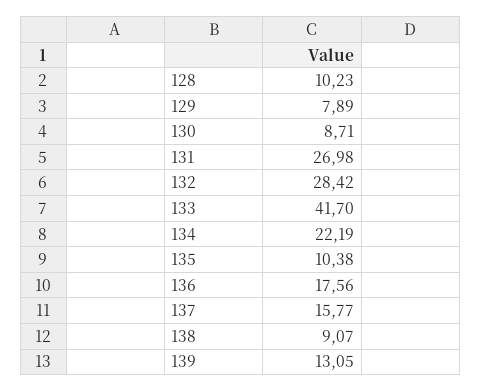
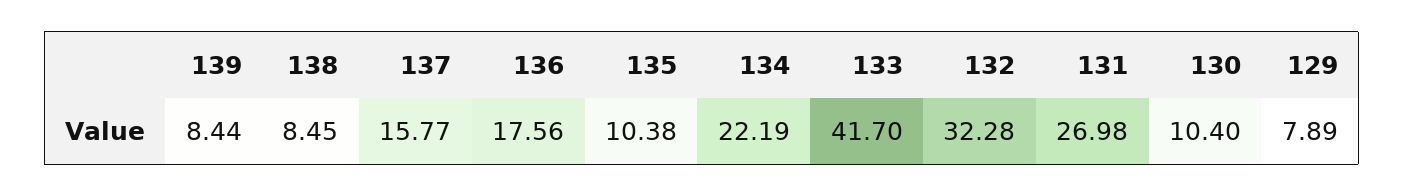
128: 10.23 -> none
130: 8.71 -> 10.4
132: 28.42 -> 32.28
138: 9.07 -> 8.45
139: 13.05 -> 8.44

